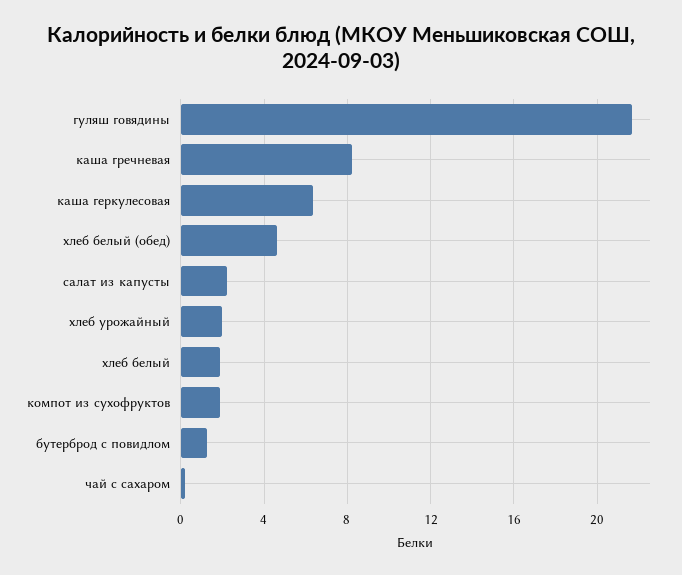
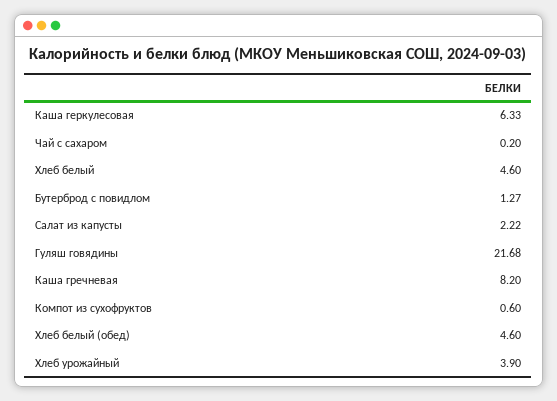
хлеб урожайный: 2 -> 3.9
хлеб белый: 2 -> 4.6
компот из сухофруктов: 2 -> 0.6

